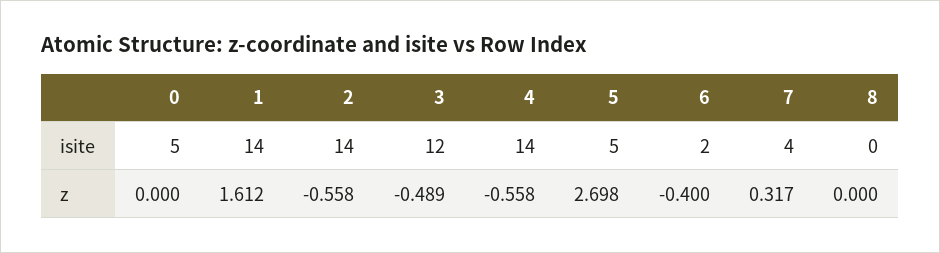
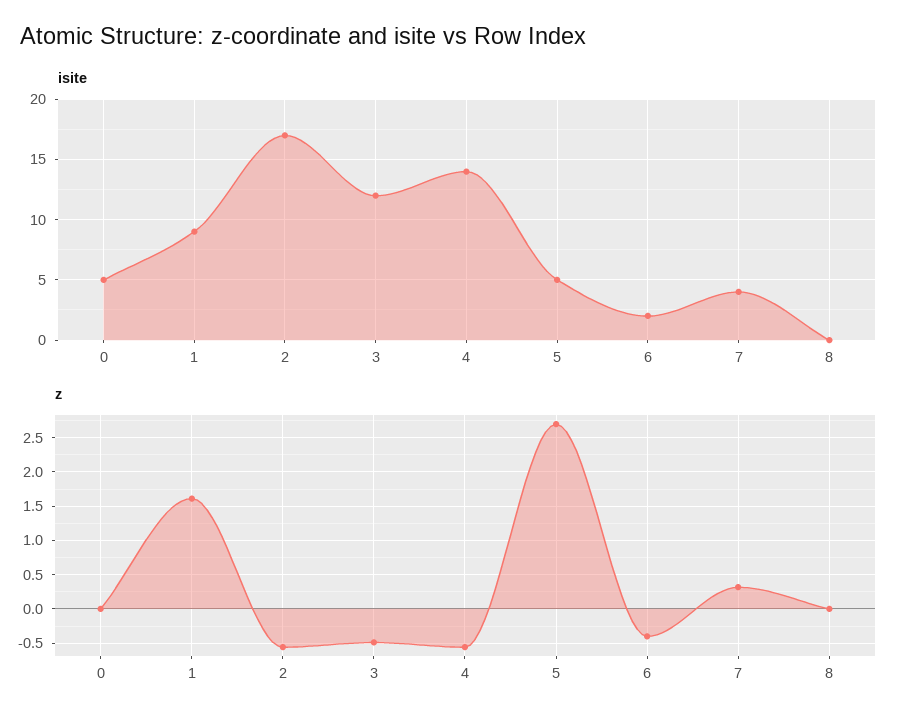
isite, 1: 14 -> 9
isite, 2: 14 -> 17

